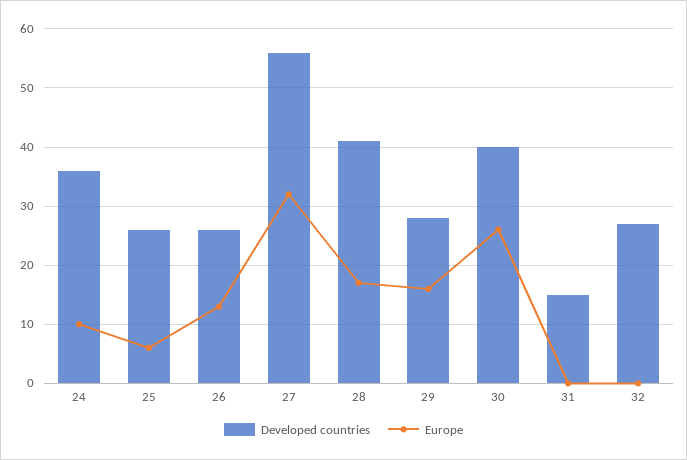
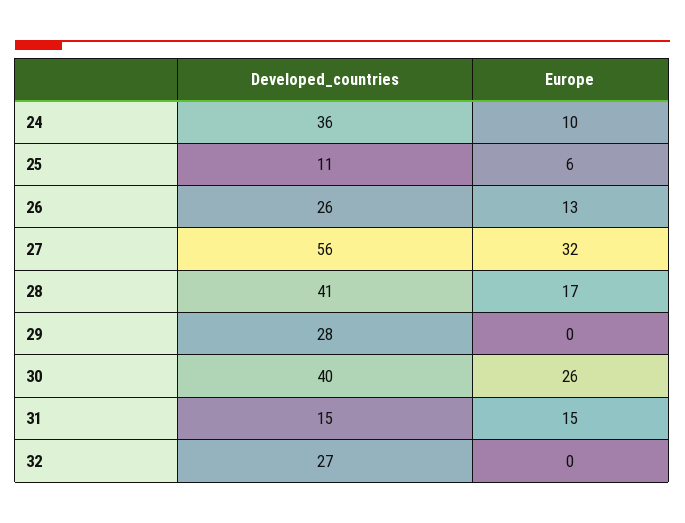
Developed countries, 25: 25 -> 11
Europe, 29: 15 -> 0
Europe, 31: 0 -> 15

